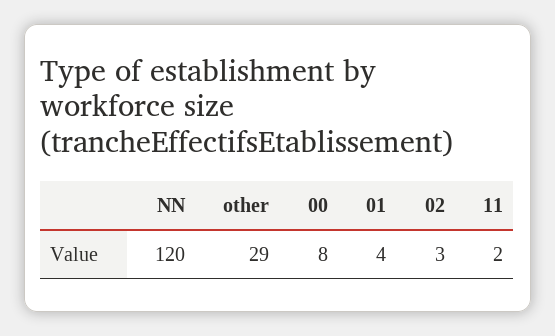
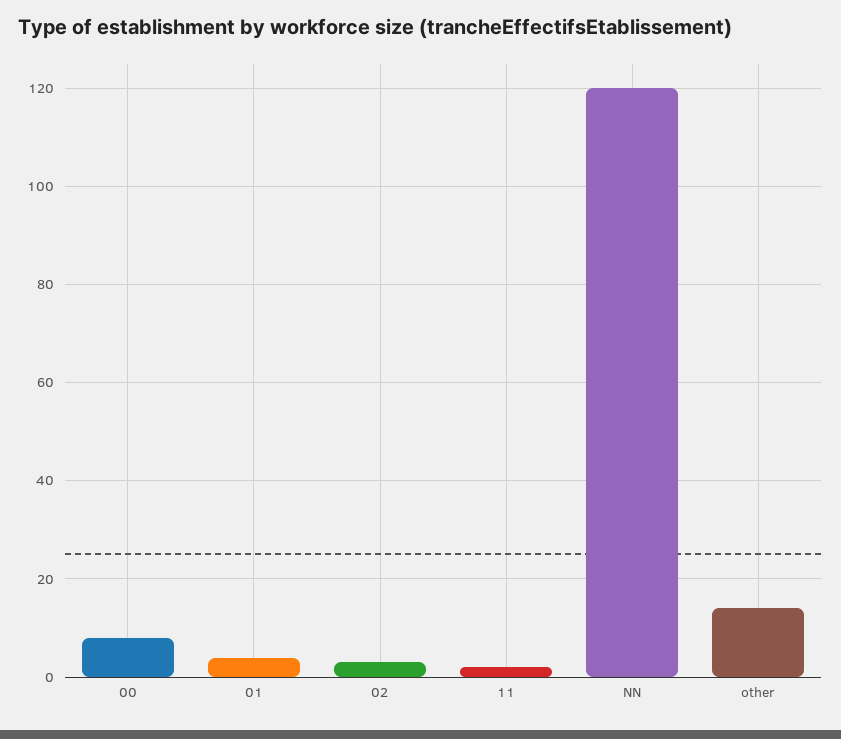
other: 29 -> 15

